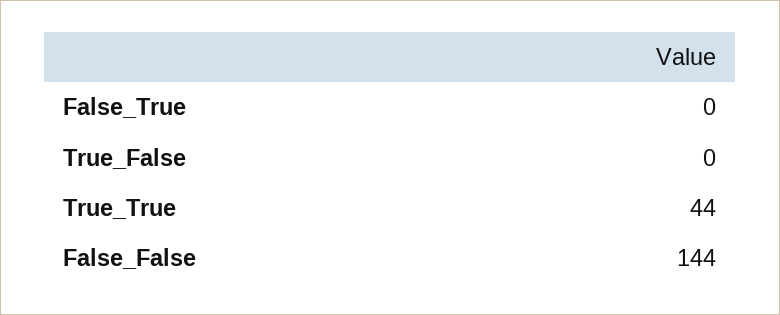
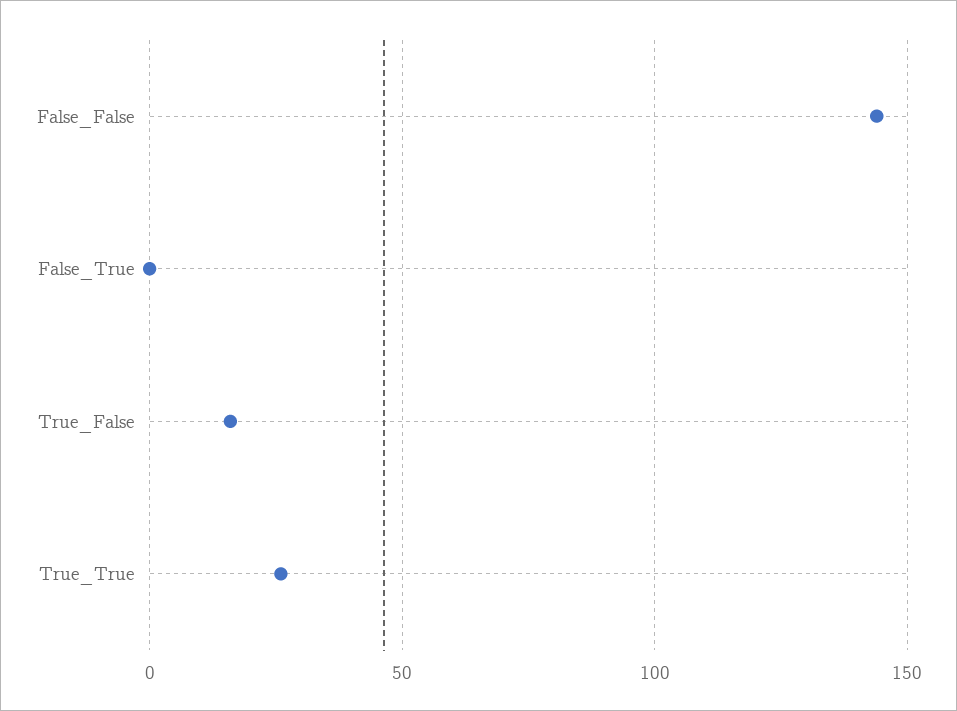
True_False: 0 -> 15
True_True: 44 -> 25

